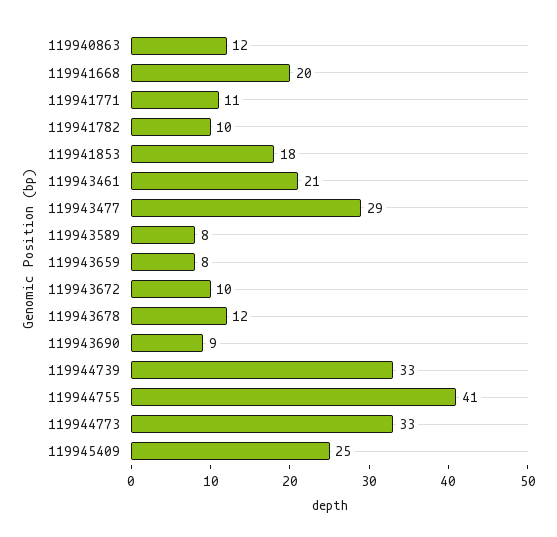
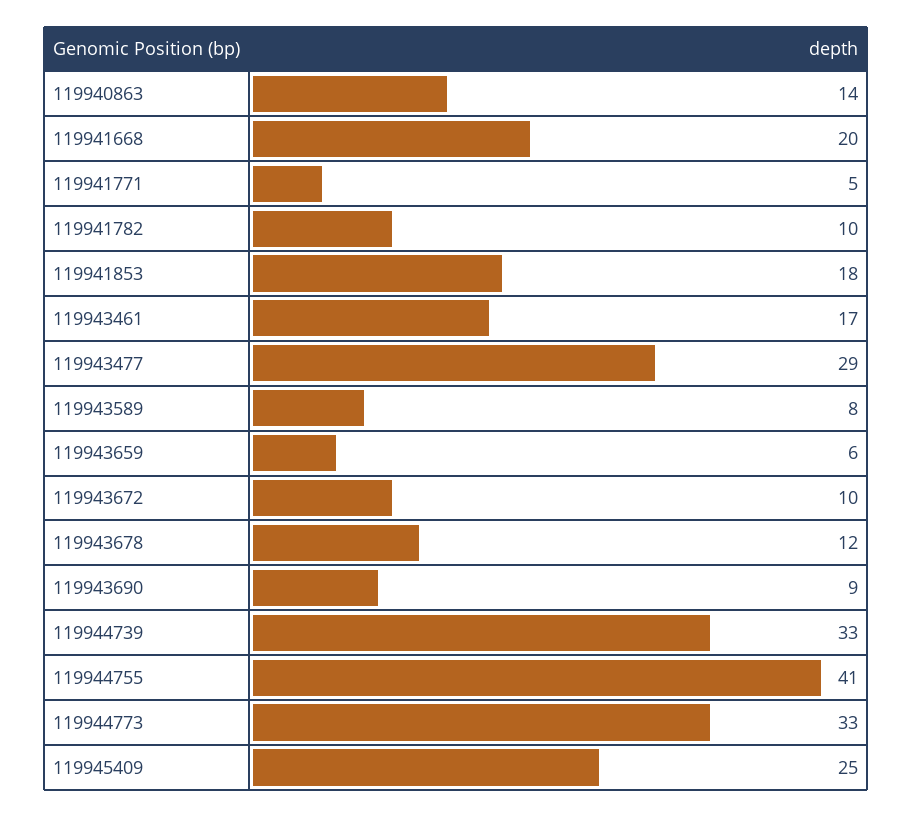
119940863: 12 -> 14
119941771: 11 -> 5
119943461: 21 -> 17
119943659: 8 -> 6

